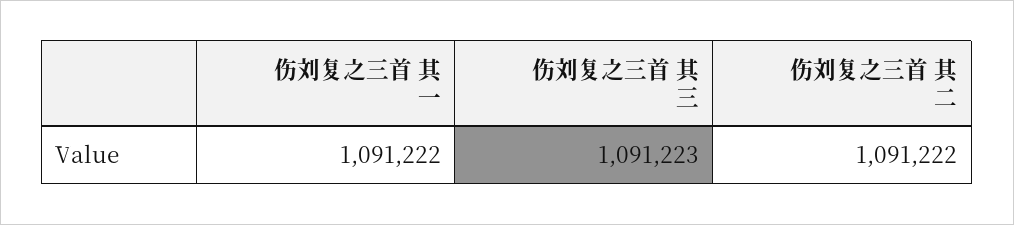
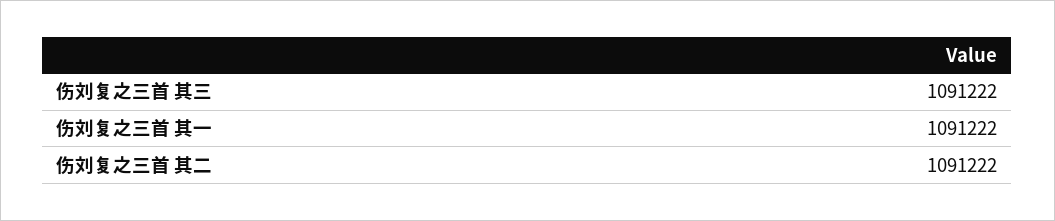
伤刘复之三首 其三: 1091223 -> 1091222

